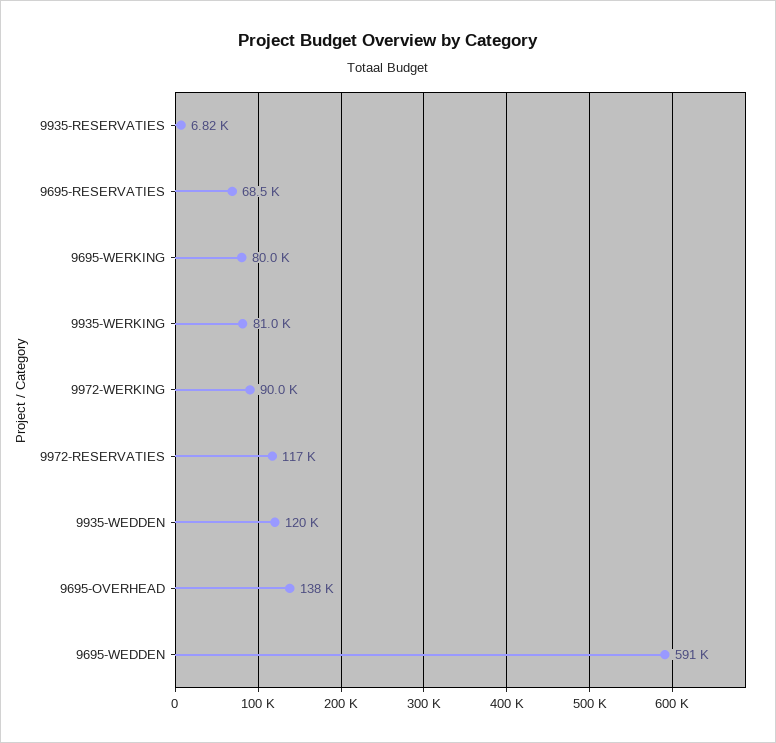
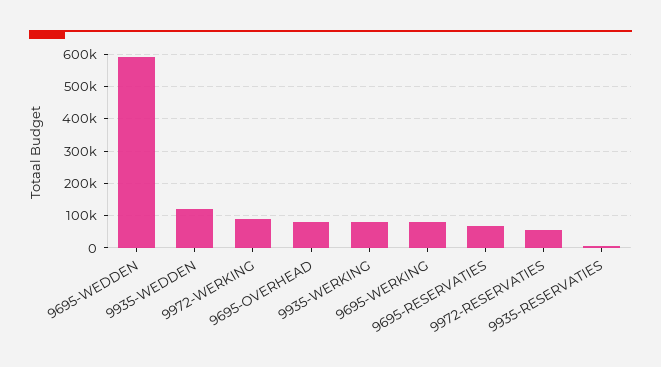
9972-RESERVATIES: 117000 -> 60000
9695-OVERHEAD: 138000 -> 80000

